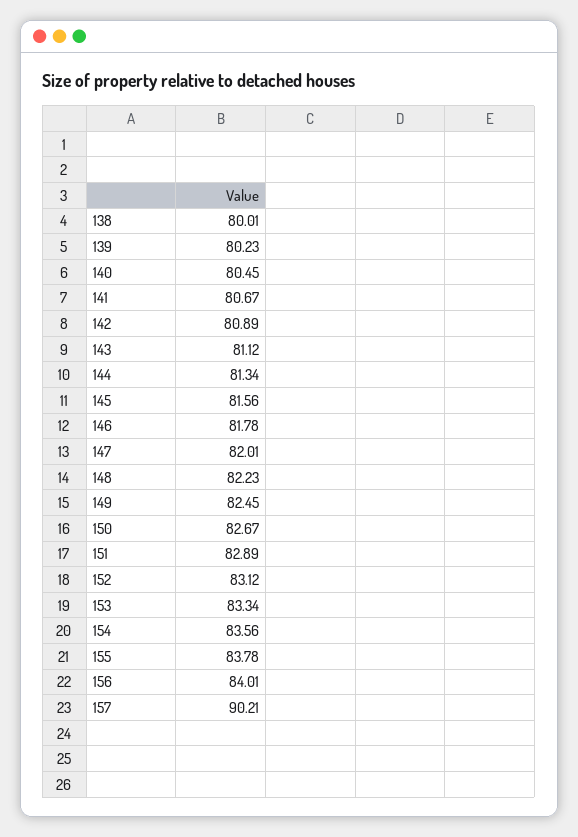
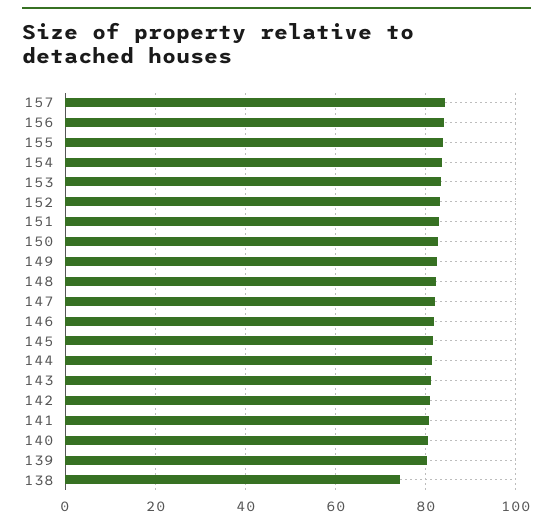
138: 80.01 -> 74
157: 90.21 -> 84

